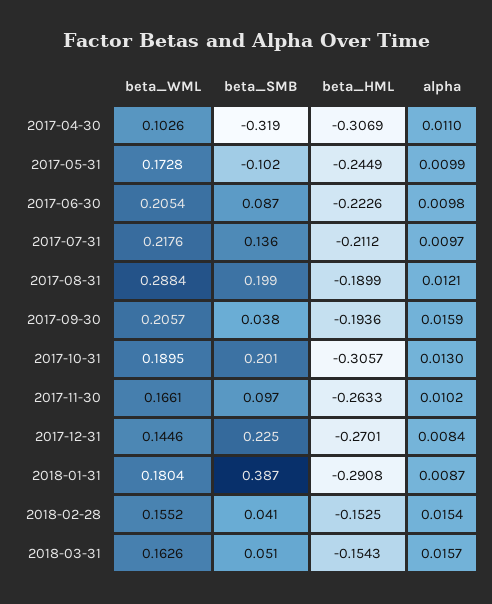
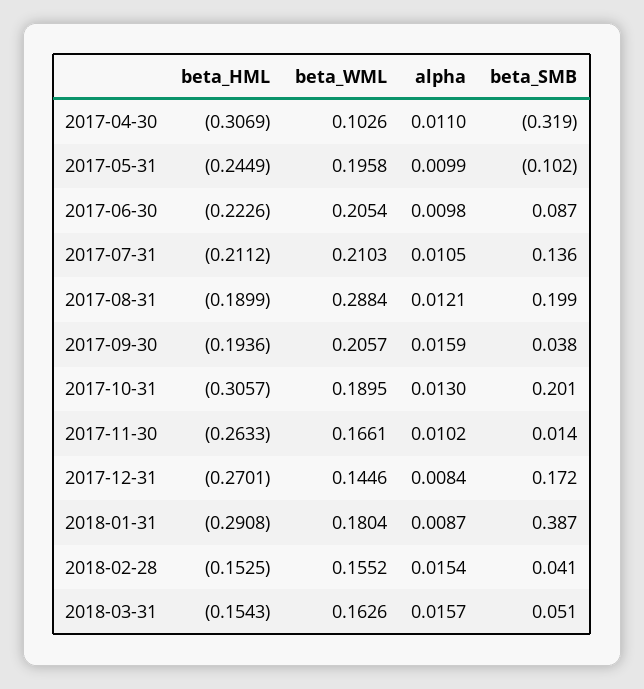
beta_WML, 2017-05-31: 0.1728 -> 0.1958
beta_WML, 2017-07-31: 0.2176 -> 0.2103
alpha, 2017-07-31: 0.0097 -> 0.0105
beta_SMB, 2017-11-30: 0.097 -> 0.014
beta_SMB, 2017-12-31: 0.225 -> 0.172

